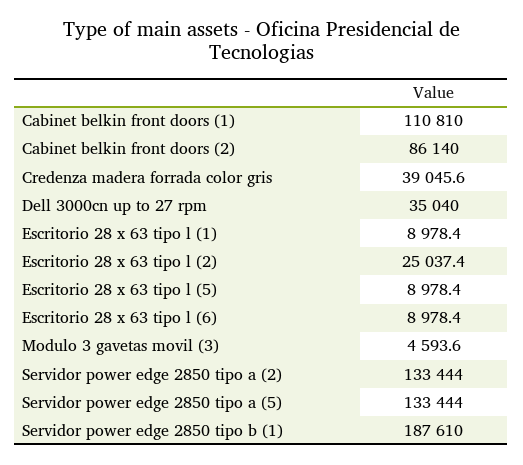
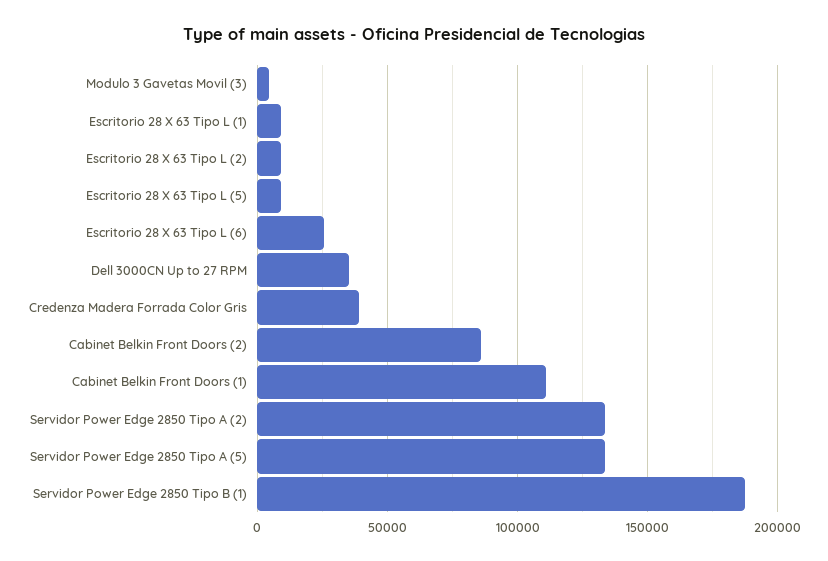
Escritorio 28 x 63 tipo l (2): 25037.4 -> 10000
Escritorio 28 x 63 tipo l (6): 8978.4 -> 25000

